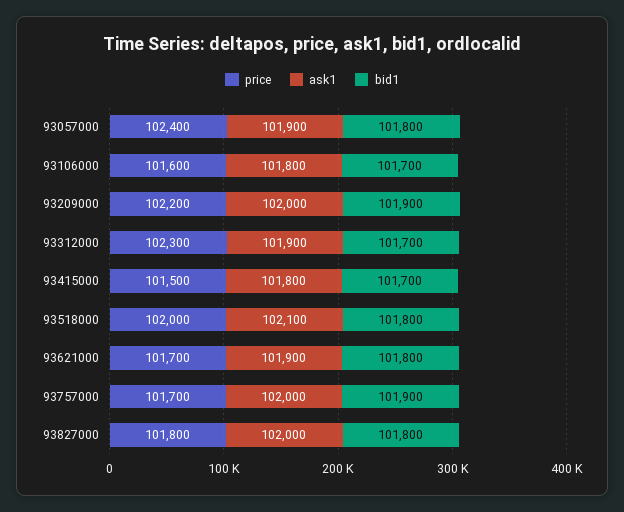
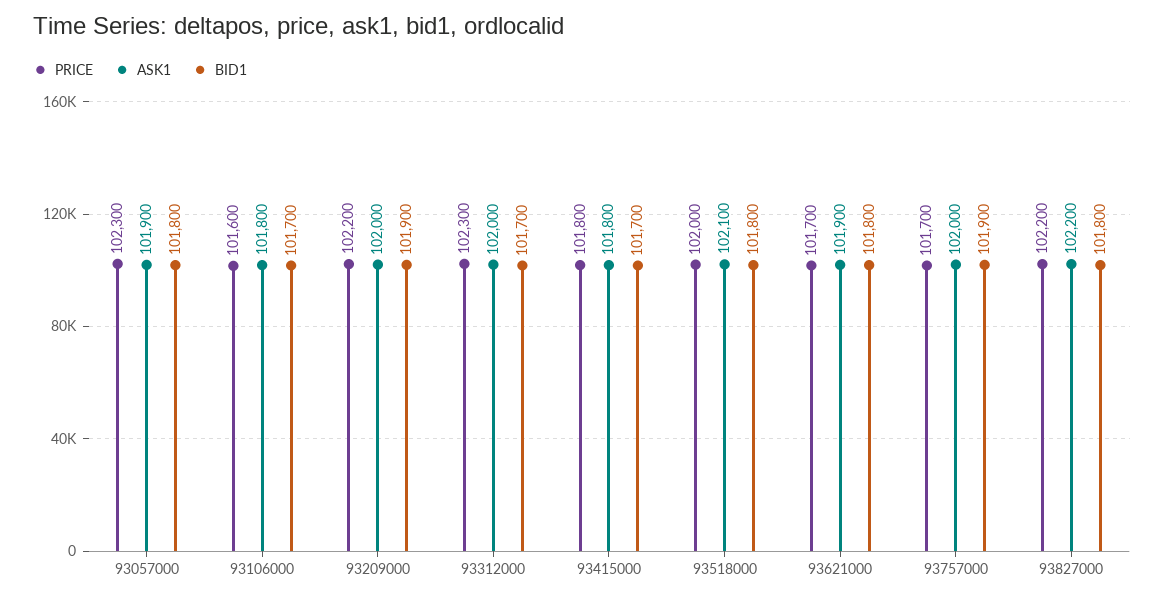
price, 93057000: 102400 -> 102300
ask1, 93312000: 101900 -> 102000
price, 93415000: 101500 -> 101800
price, 93827000: 101800 -> 102200
ask1, 93827000: 102000 -> 102200

